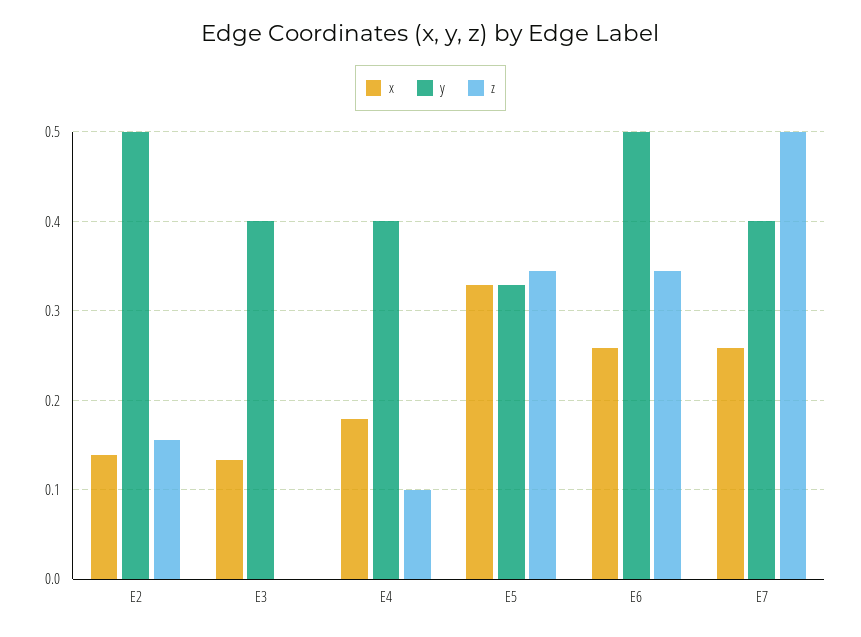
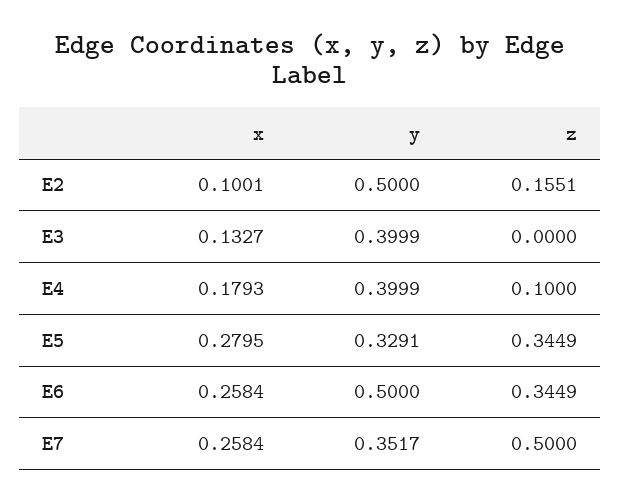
x, E2: 0.14 -> 0.1001
x, E5: 0.33 -> 0.2795
y, E7: 0.4 -> 0.3517

